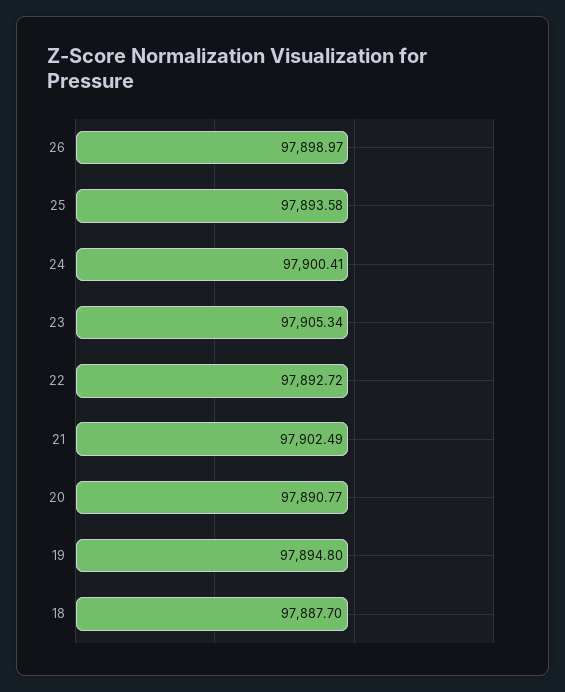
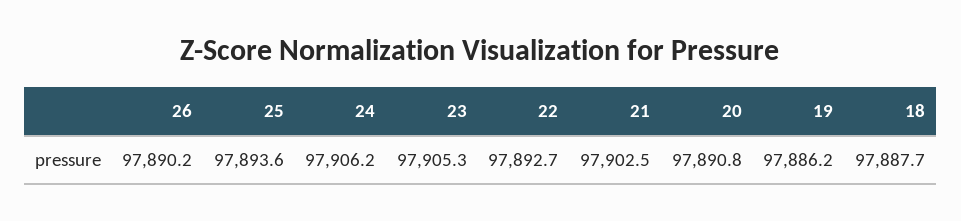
26: 97898.97 -> 97890.2
24: 97900.41 -> 97906.2
19: 97894.8 -> 97886.2

